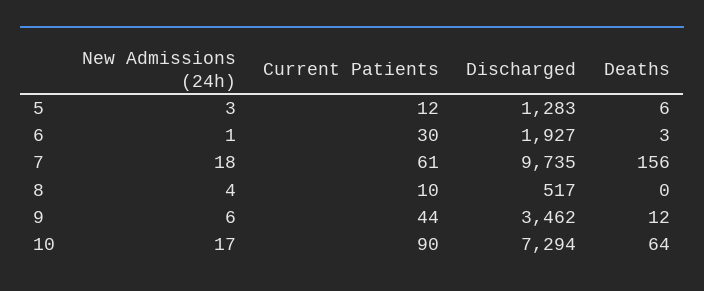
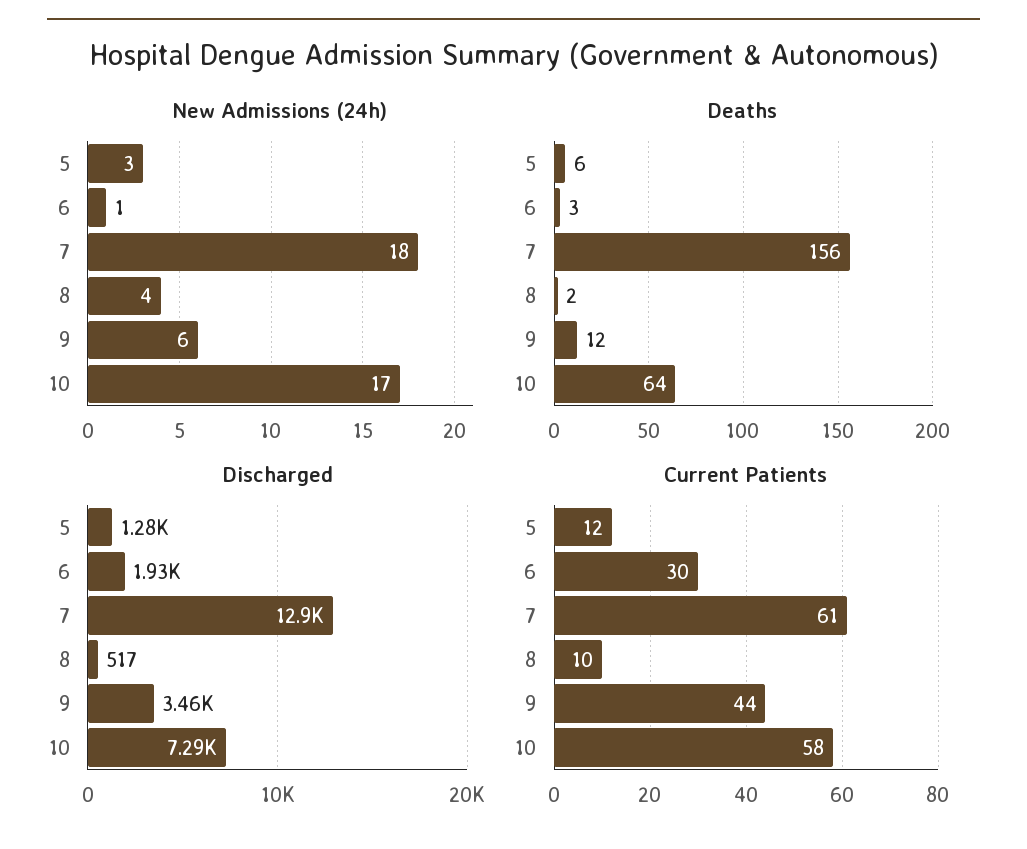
Discharged, 7: 9735 -> 12900
Deaths, 8: 0 -> 2
Current Patients, 10: 90 -> 58

